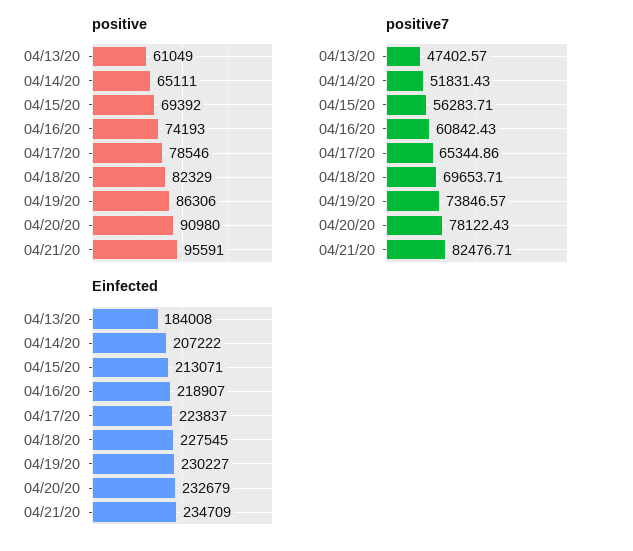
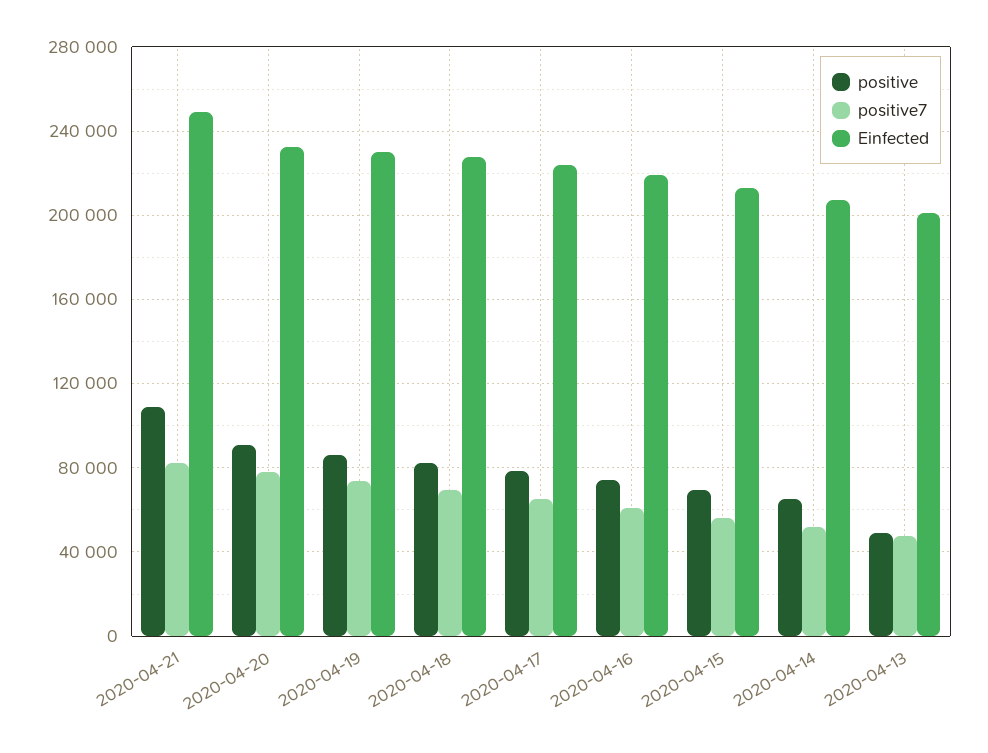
positive, 04/13/20: 61049 -> 50000
positive, 04/21/20: 95591 -> 110000
Einfected, 04/13/20: 184008 -> 200000
Einfected, 04/21/20: 234709 -> 250000

